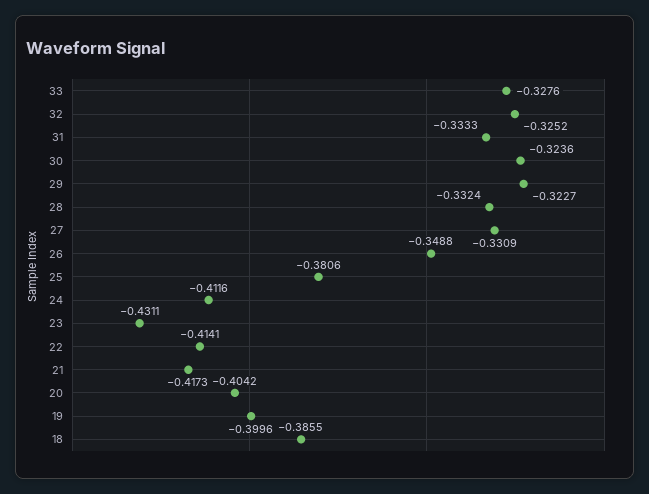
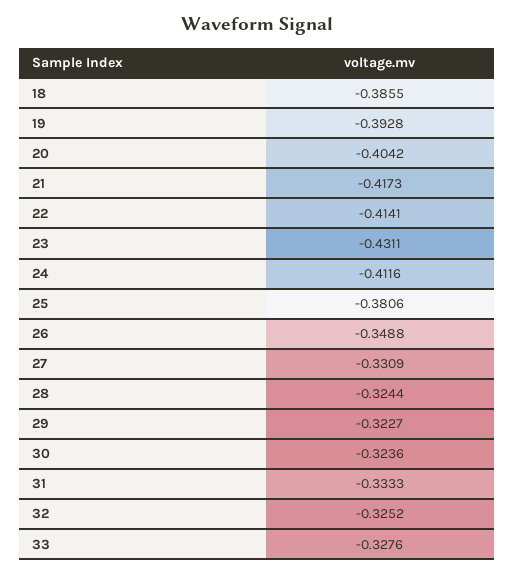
28: -0.3324 -> -0.3244
19: -0.3996 -> -0.3928

